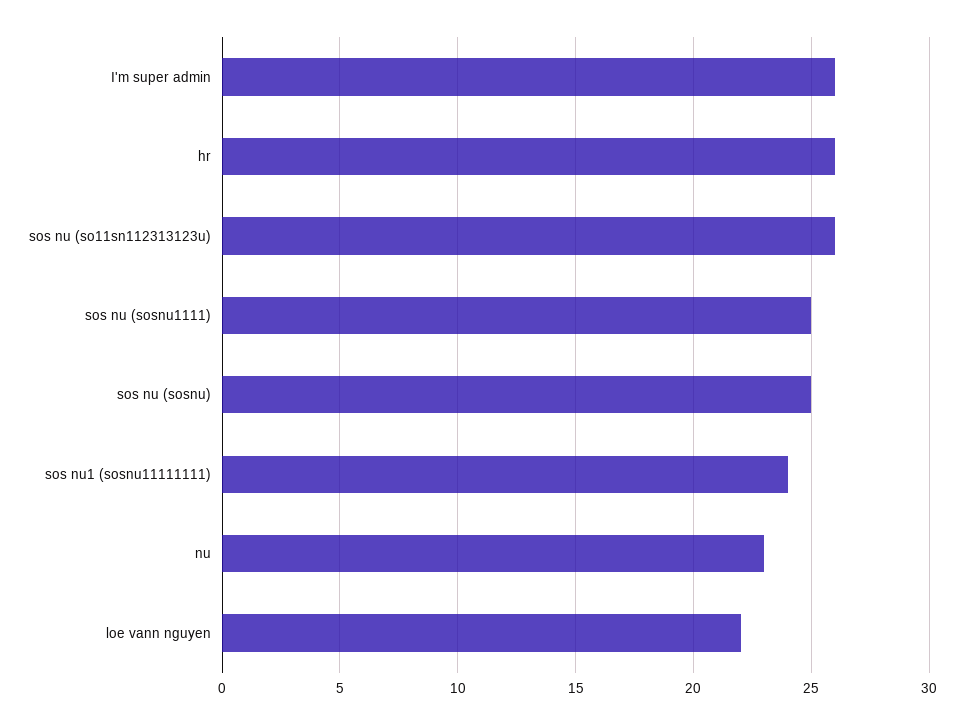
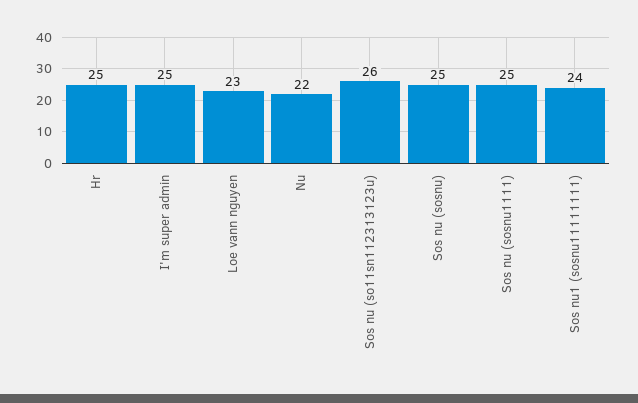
I'm super admin: 26 -> 25
hr: 26 -> 25
nu: 23 -> 22
loe vann nguyen: 22 -> 23

